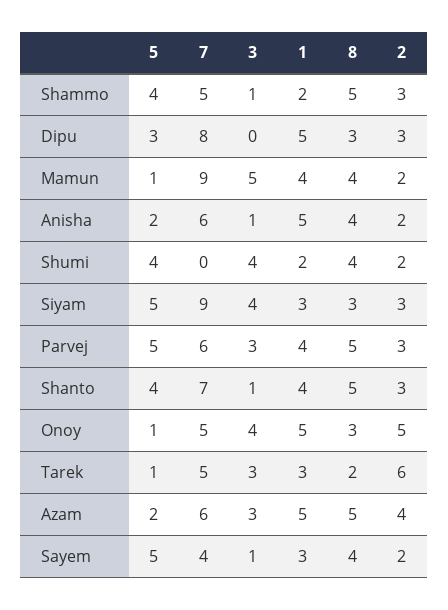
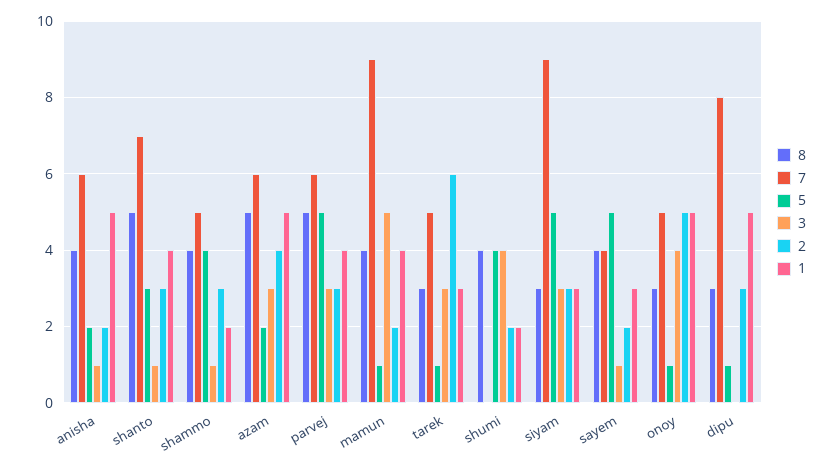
8, Shammo: 5 -> 4
5, Dipu: 3 -> 1
3, Siyam: 4 -> 3
5, Shanto: 4 -> 3
8, Tarek: 2 -> 3

